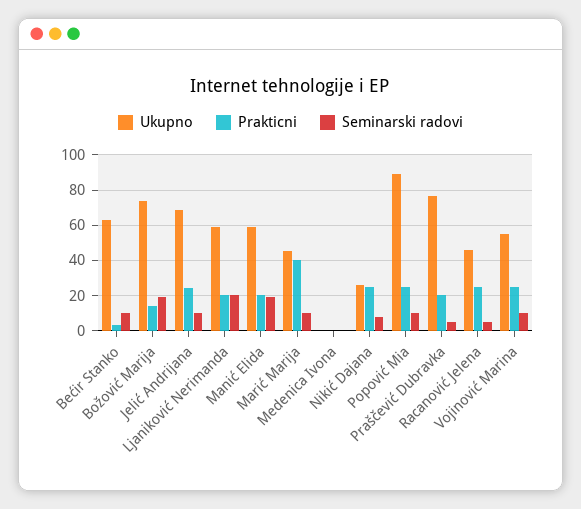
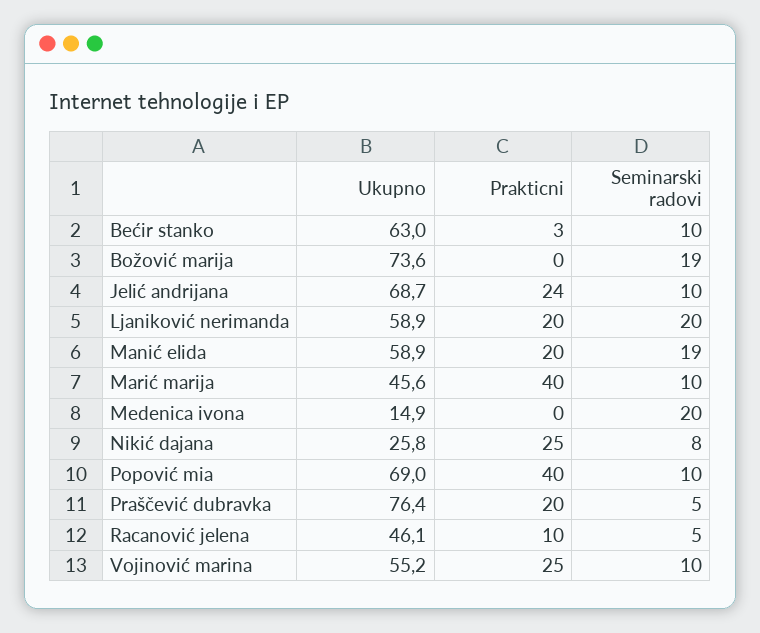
Prakticni, Božović Marija: 15 -> 0
Ukupno, Medenica Ivona: 0 -> 14.9
Seminarski radovi, Medenica Ivona: 0 -> 20
Ukupno, Popović Mia: 90 -> 69
Prakticni, Popović Mia: 25 -> 40
Prakticni, Racanović Jelena: 25 -> 10

